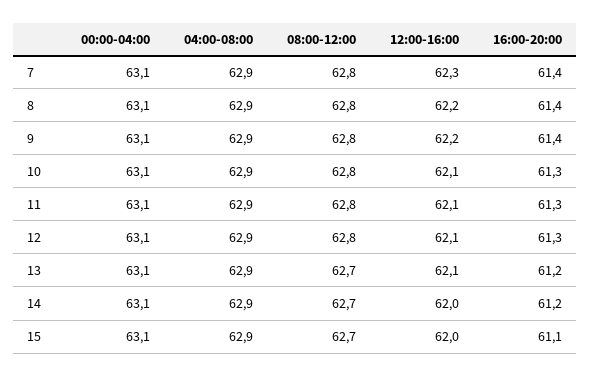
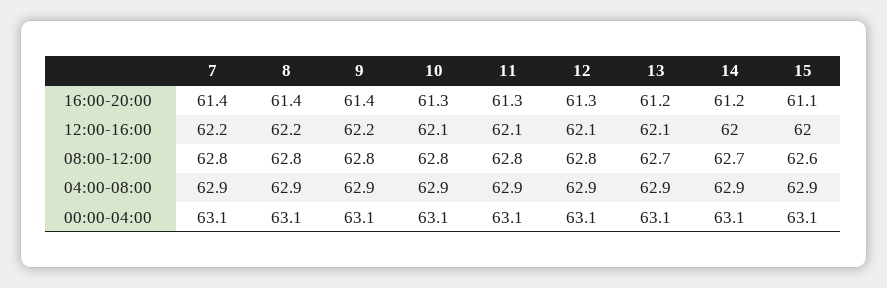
12:00-16:00, 7: 62.3 -> 62.2
08:00-12:00, 15: 62.7 -> 62.6

